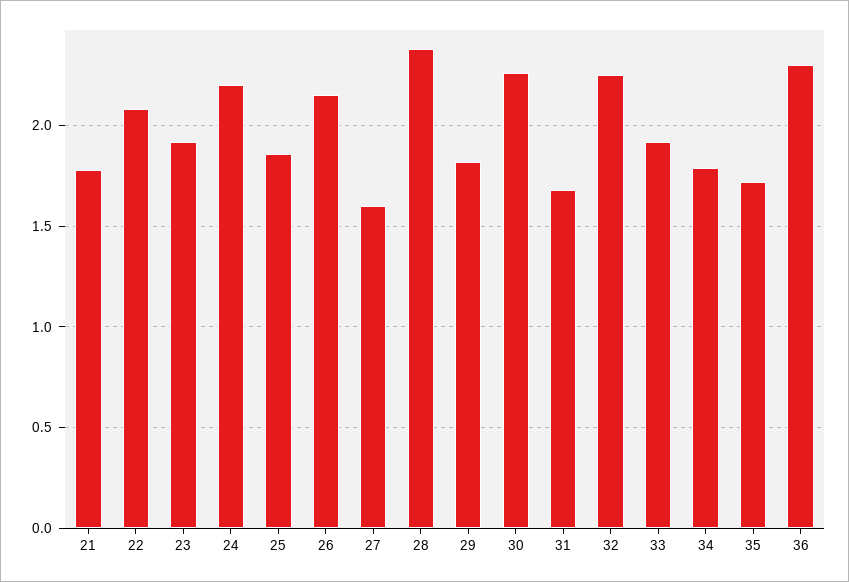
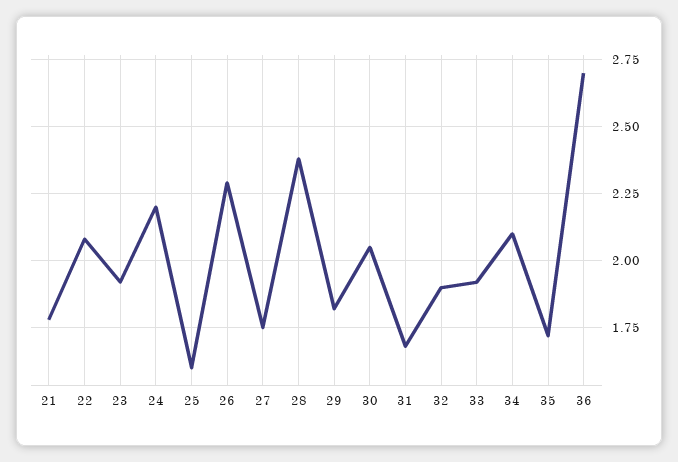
25: 1.85 -> 1.6
26: 2.15 -> 2.3
27: 1.6 -> 1.75
30: 2.25 -> 2.05
32: 2.25 -> 1.9
34: 1.8 -> 2.1
36: 2.3 -> 2.7

